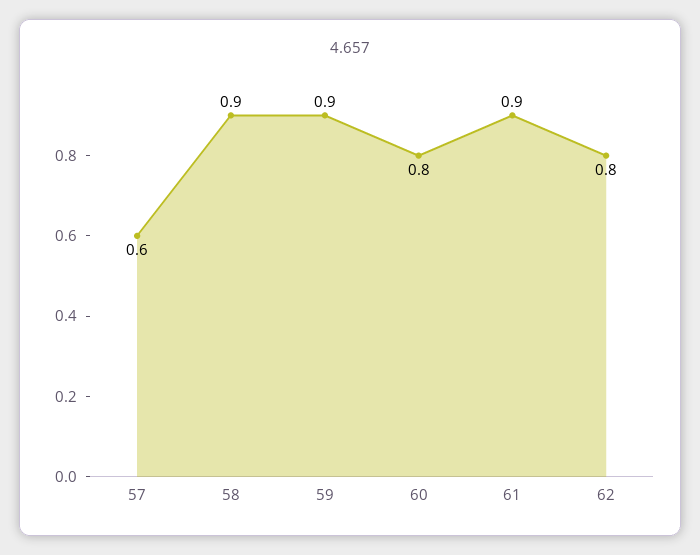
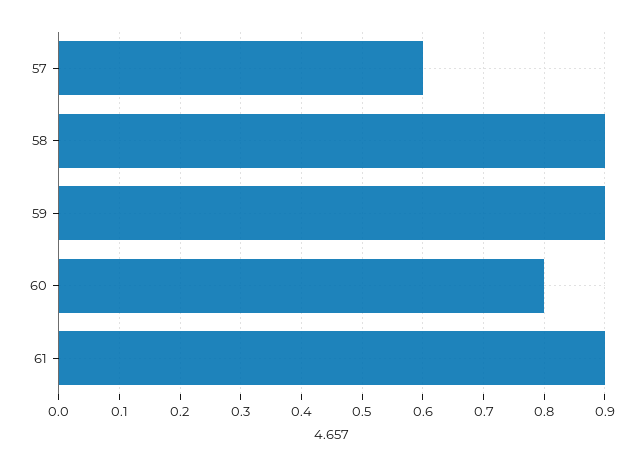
62: 0.8 -> none

